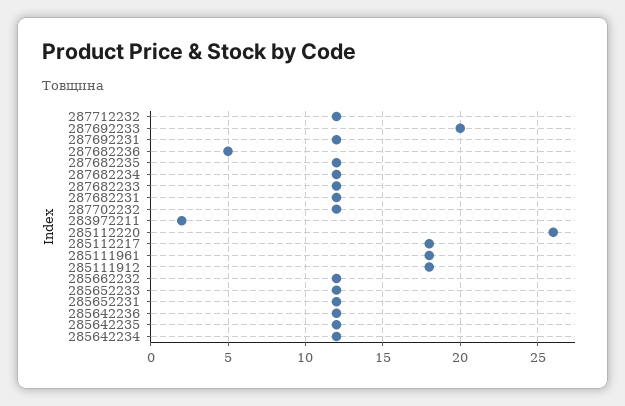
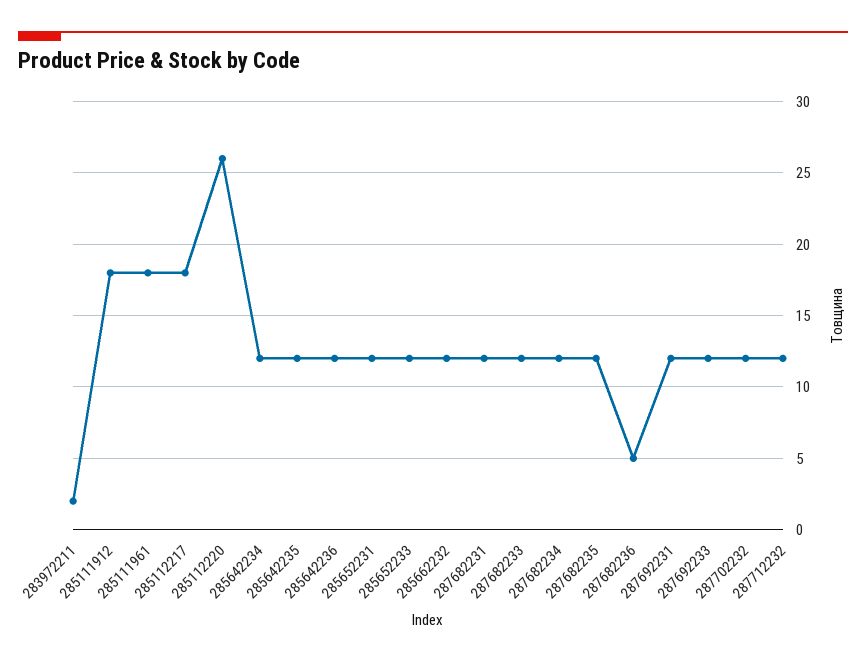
287692233: 20 -> 12

